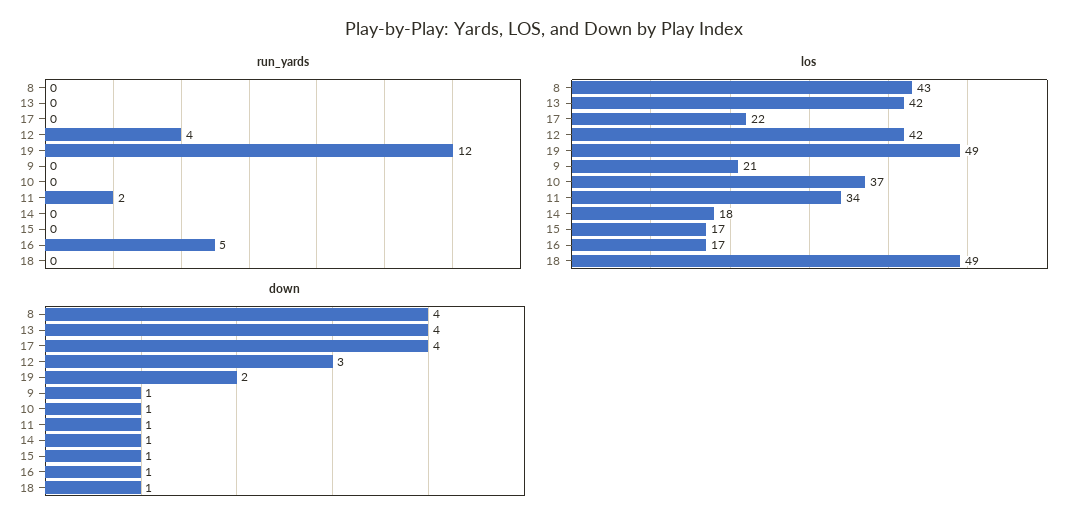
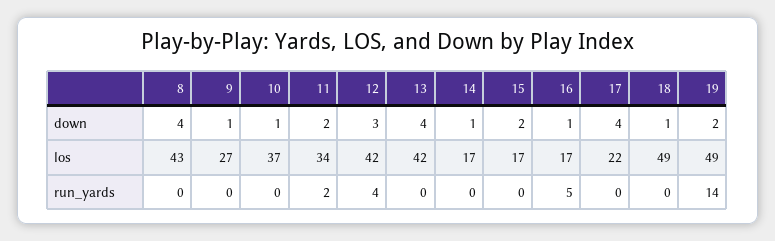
run_yards, 19: 12 -> 14
los, 9: 21 -> 27
los, 14: 18 -> 17
down, 11: 1 -> 2
down, 15: 1 -> 2

